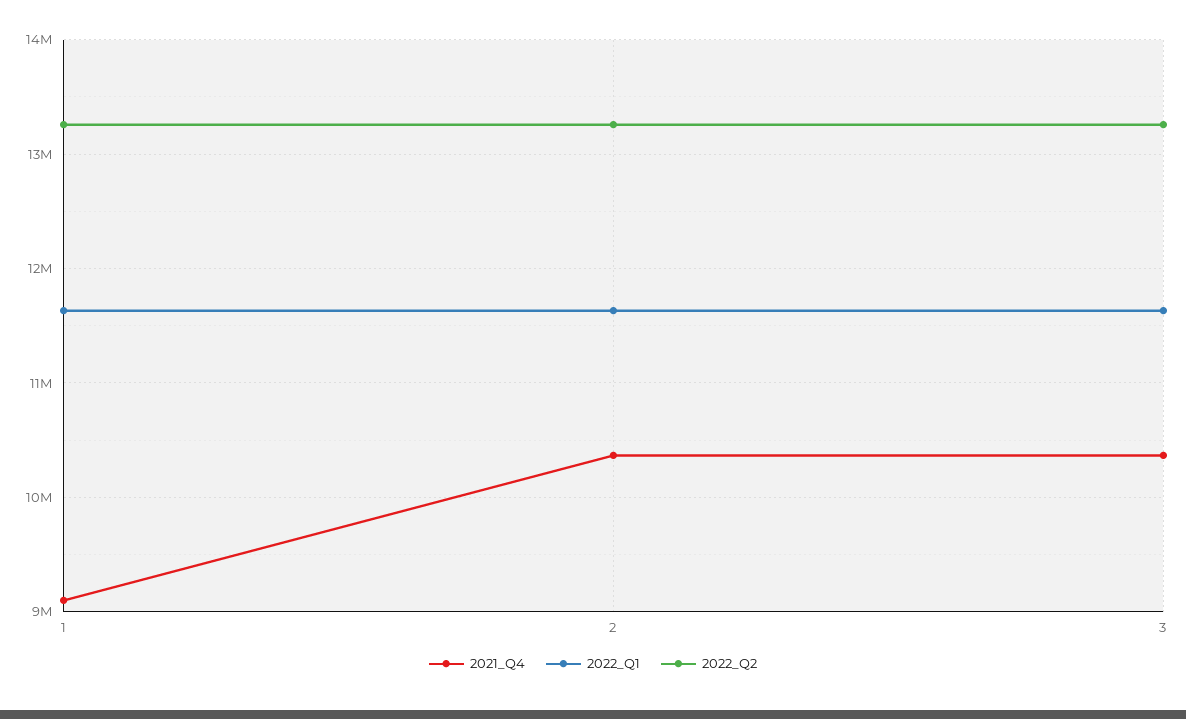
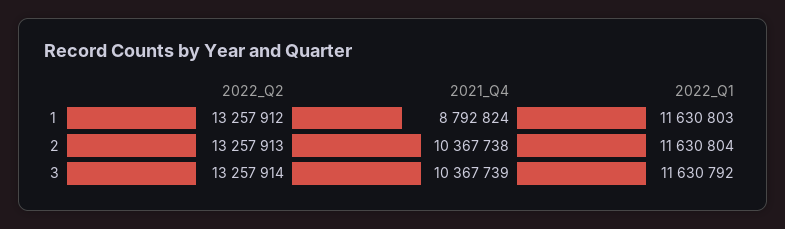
2021_Q4, 1: 9100000 -> 8792824

